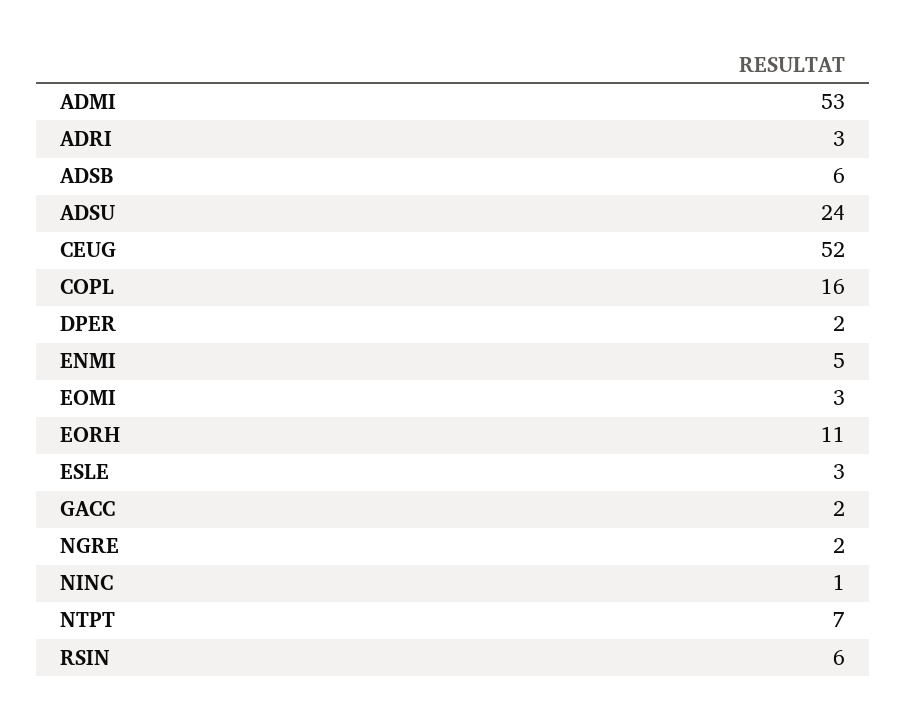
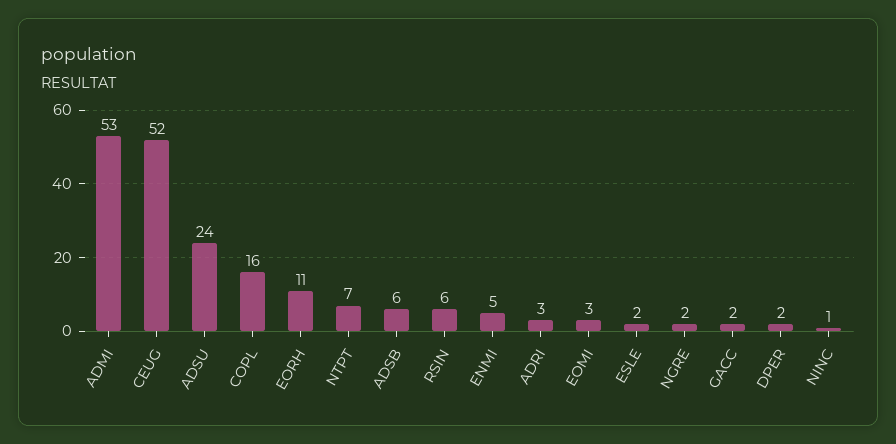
ESLE: 3 -> 2

